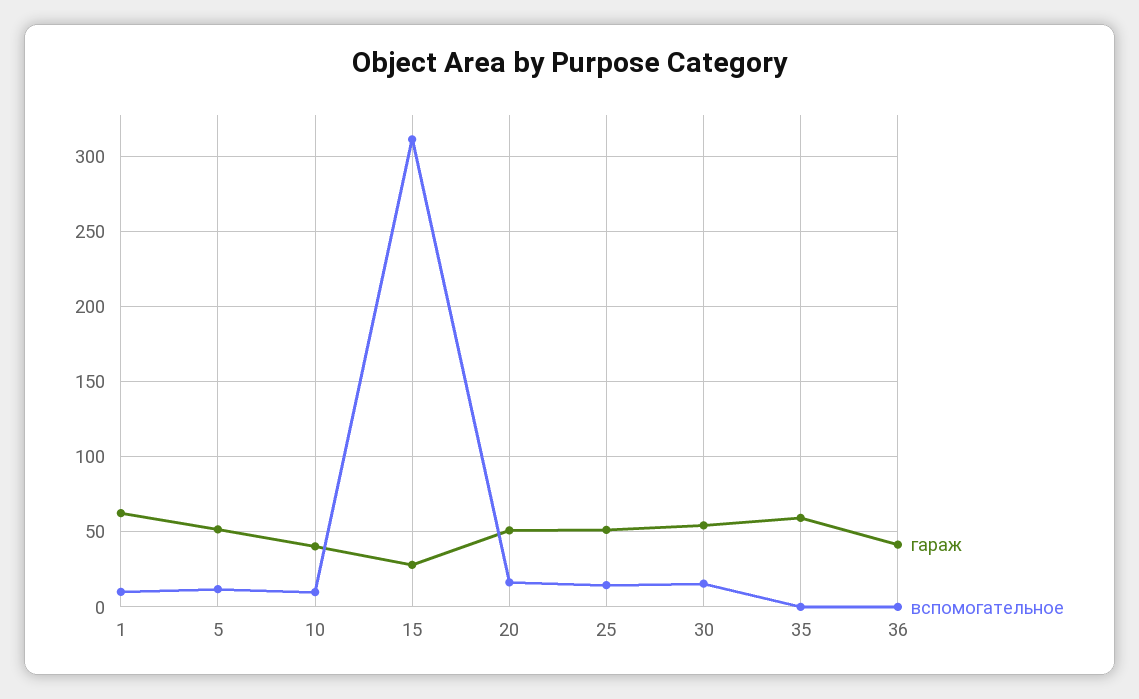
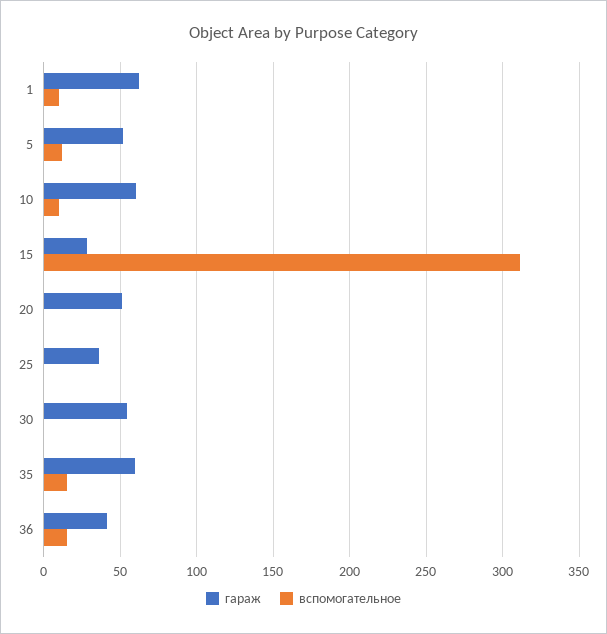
гараж, 10: 40 -> 60
вспомогательное, 20: 15 -> 0
гараж, 25: 50 -> 35
вспомогательное, 25: 15 -> 0
вспомогательное, 30: 15 -> 0
вспомогательное, 35: 0 -> 15
вспомогательное, 36: 0 -> 15

